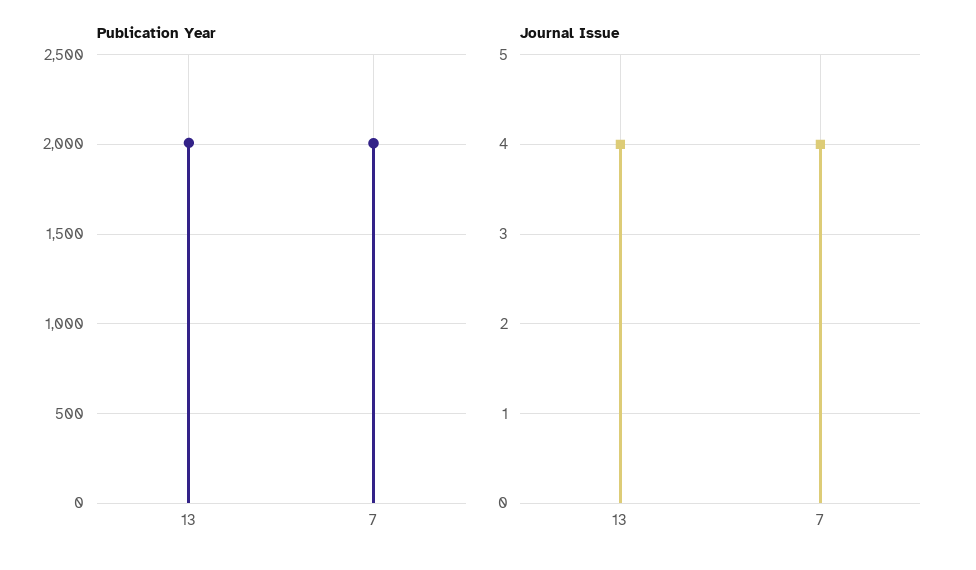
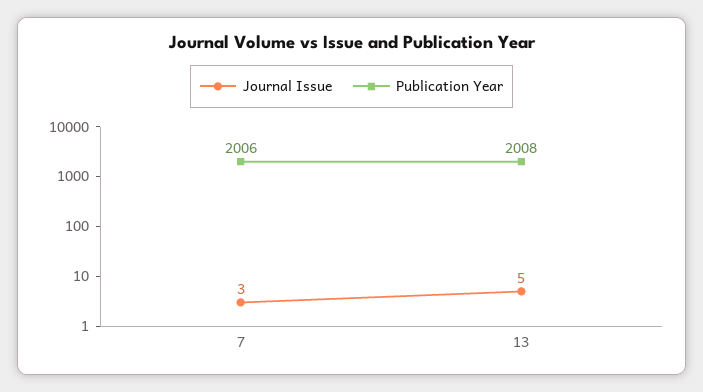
Journal Issue, 13: 4 -> 5
Journal Issue, 7: 4 -> 3

